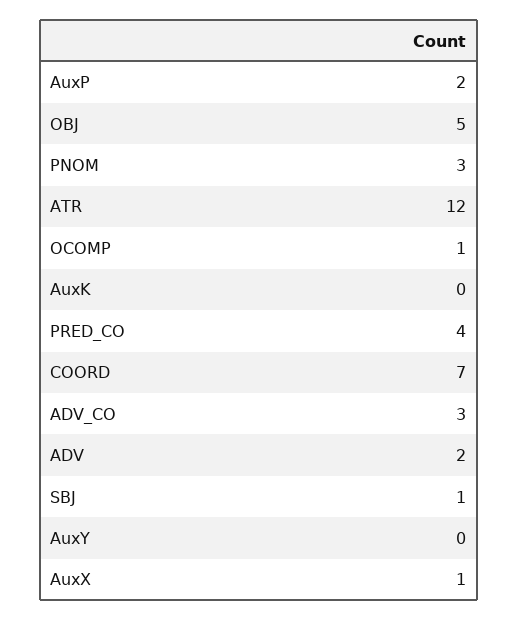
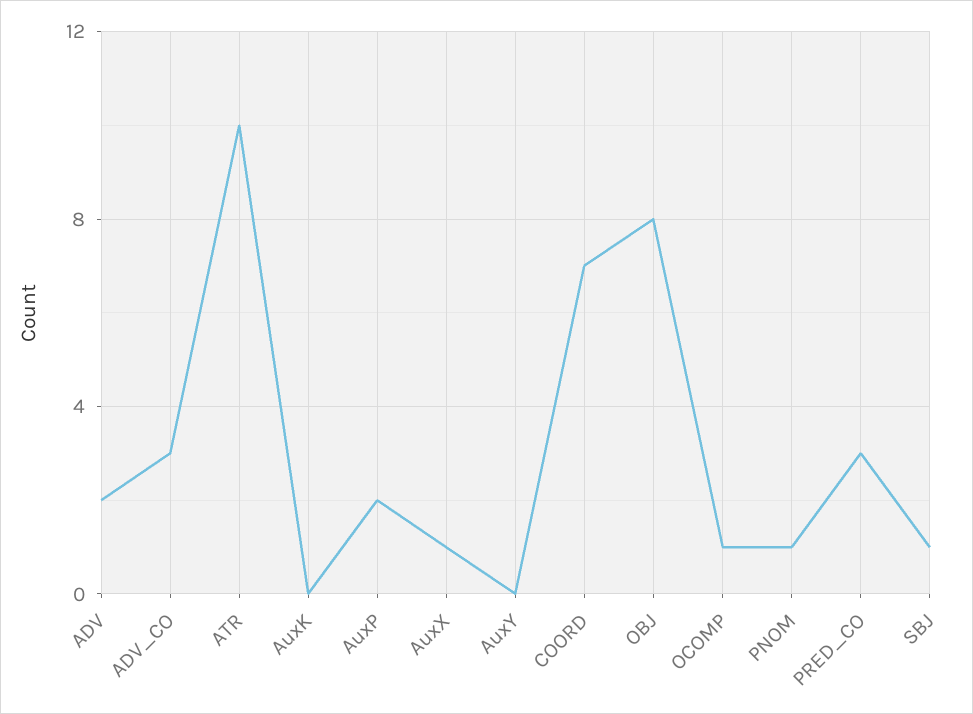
OBJ: 5 -> 8
PNOM: 3 -> 1
ATR: 12 -> 10
PRED_CO: 4 -> 3

